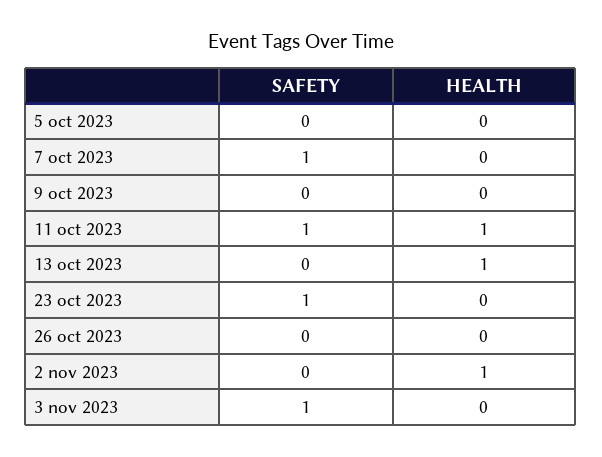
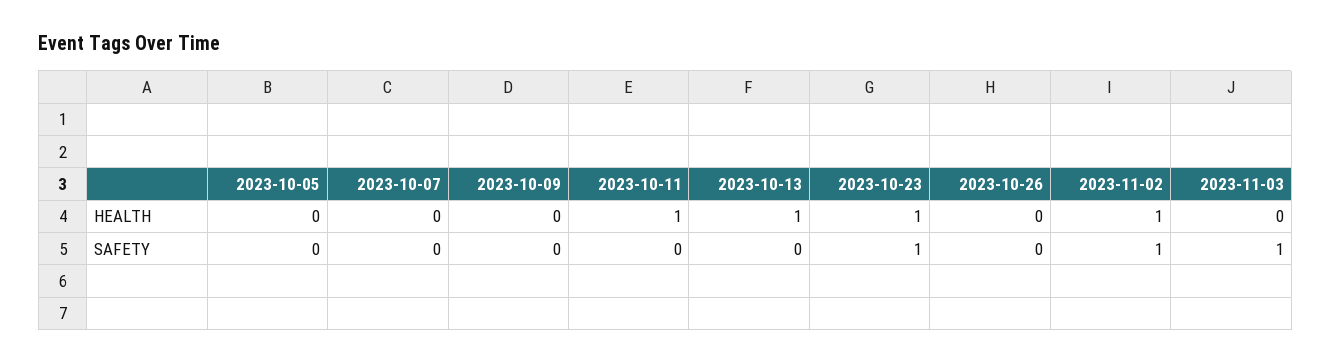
SAFETY, 7 oct 2023: 1 -> 0
SAFETY, 11 oct 2023: 1 -> 0
HEALTH, 23 oct 2023: 0 -> 1
SAFETY, 2 nov 2023: 0 -> 1

